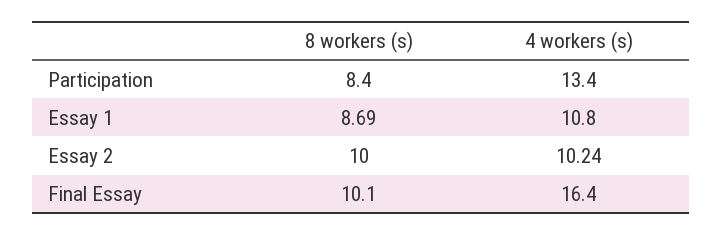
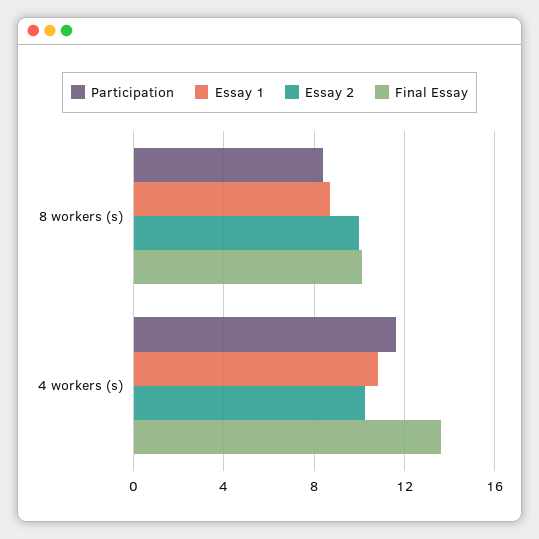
Participation, 4 workers (s): 13.4 -> 11.5
Final Essay, 4 workers (s): 16.4 -> 13.5

